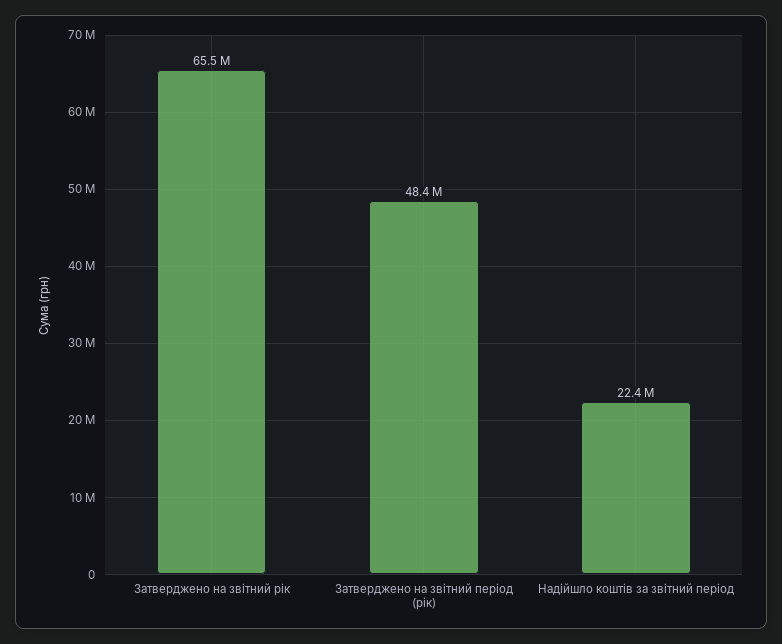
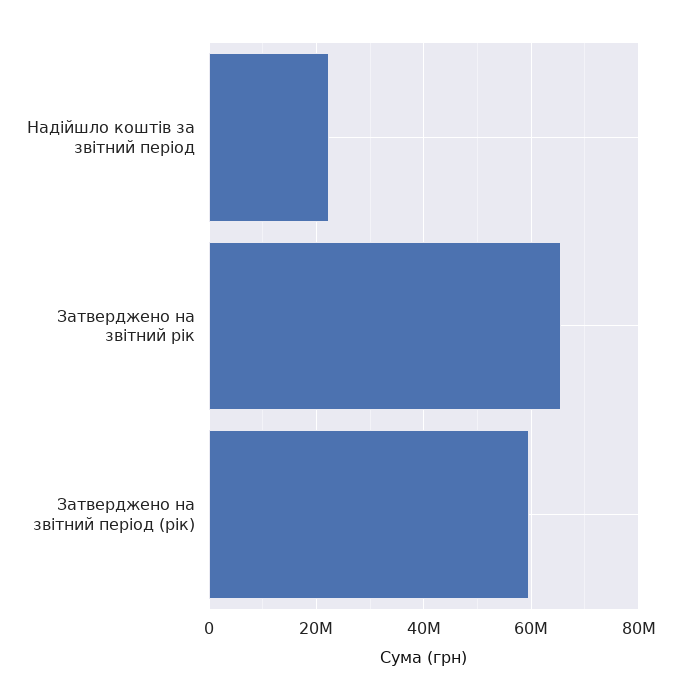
Затверджено на звітний період (рік): 48400000 -> 60000000

